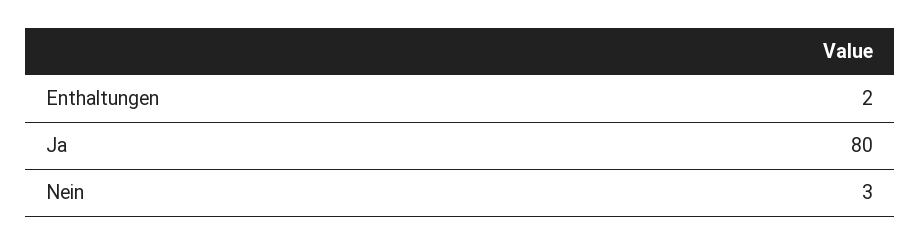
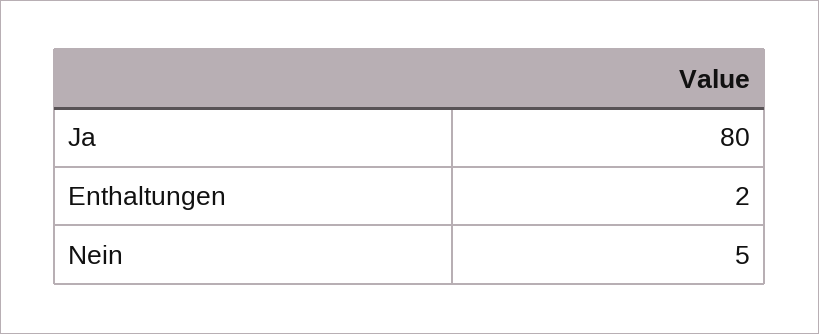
Nein: 3 -> 5

